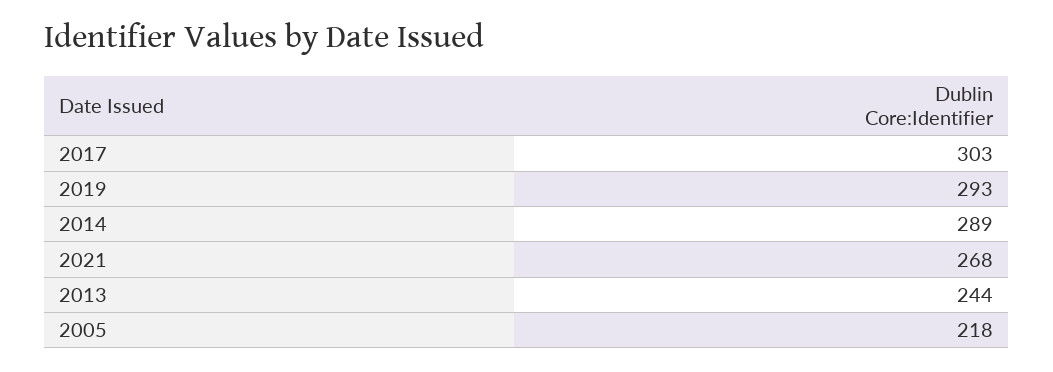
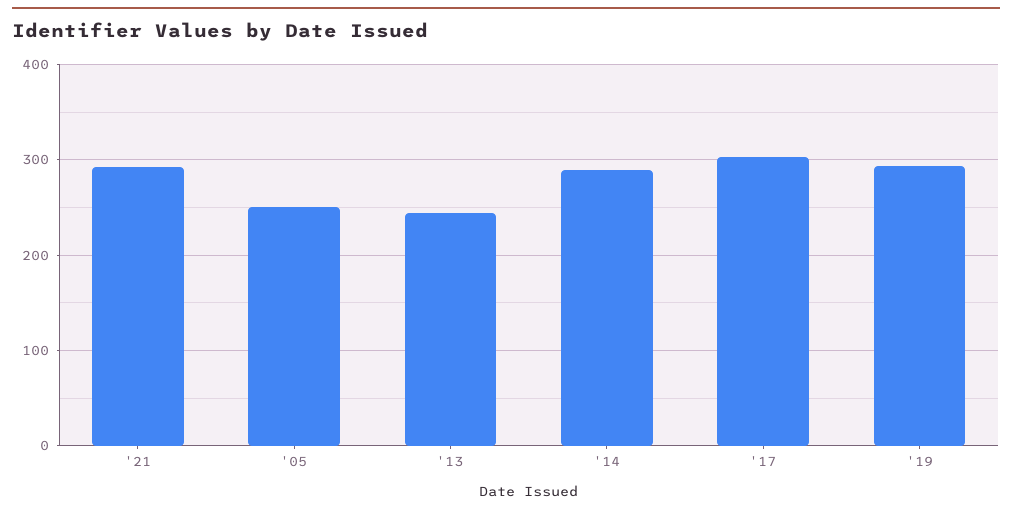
2021: 268 -> 290
2005: 218 -> 250

